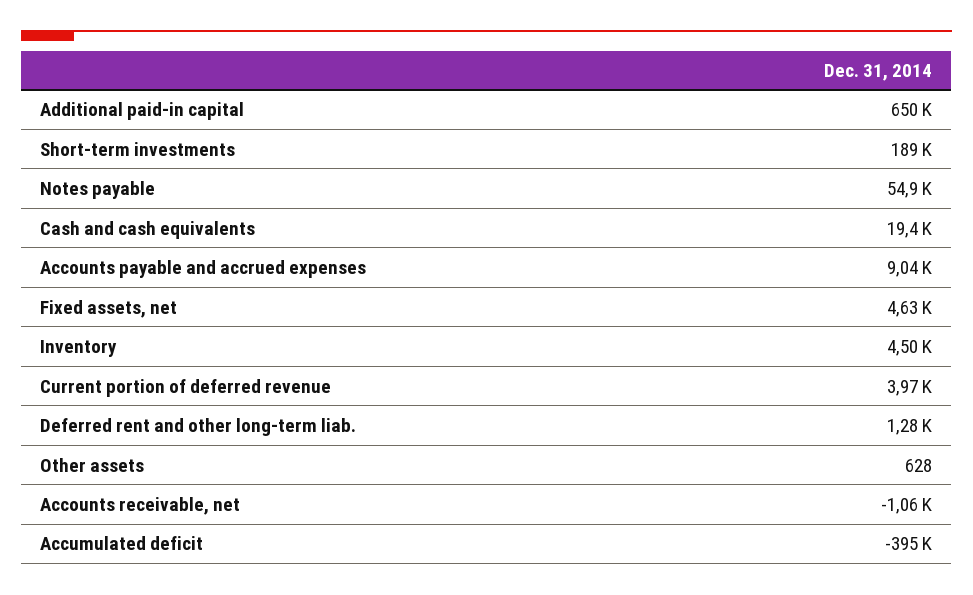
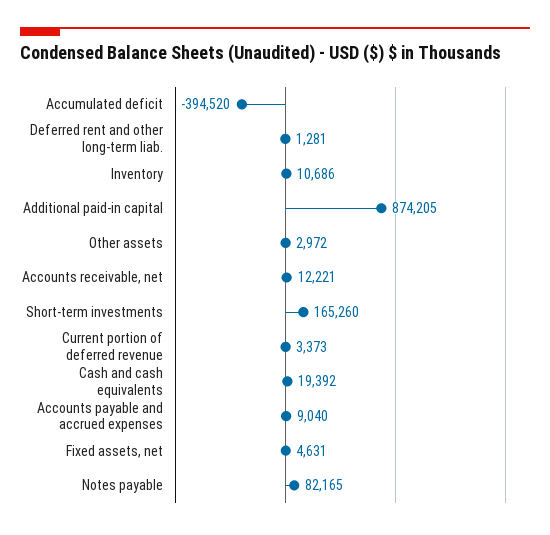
Additional paid-in capital: 650000 -> 874205
Short-term investments: 189000 -> 165260
Notes payable: 54900 -> 82165
Inventory: 4500 -> 10686
Current portion of deferred revenue: 3970 -> 3373
Other assets: 628 -> 2972
Accounts receivable, net: -1060 -> 12221

